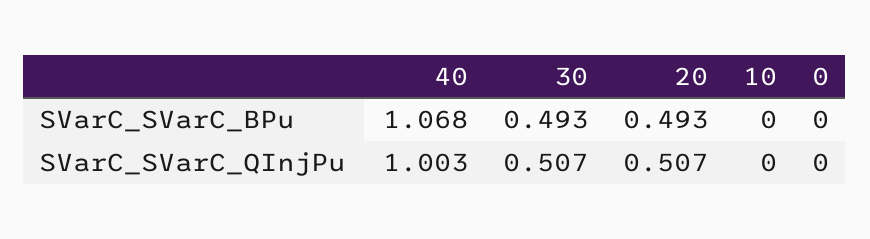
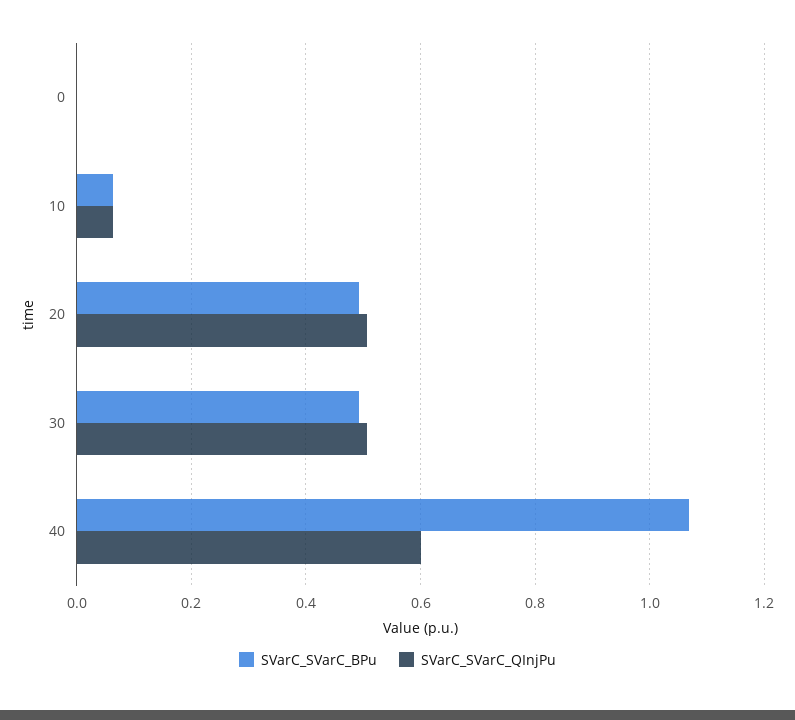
SVarC_SVarC_BPu, 10: 0 -> 0.06
SVarC_SVarC_QInjPu, 40: 1.003 -> 0.6
SVarC_SVarC_QInjPu, 10: 0 -> 0.06

